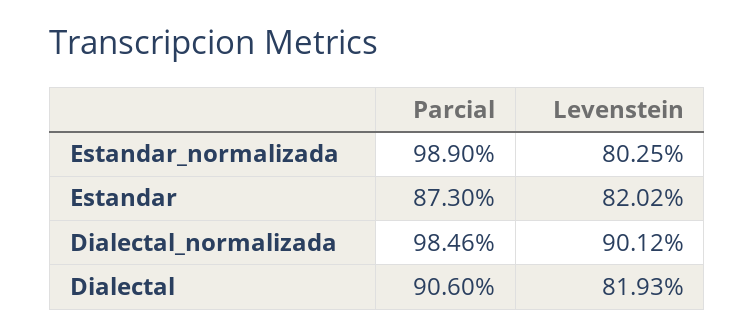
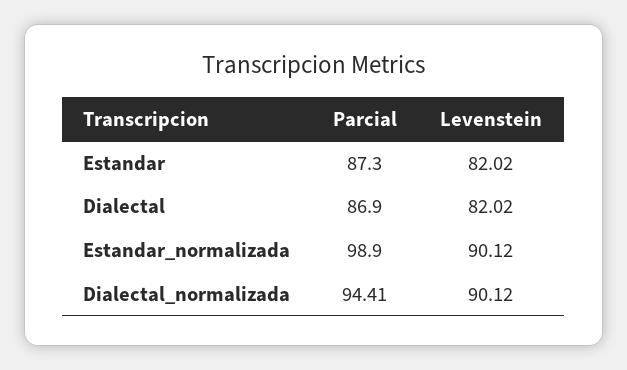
Levenstein, Estandar_normalizada: 80.25 -> 90.12
Parcial, Dialectal_normalizada: 98.46 -> 94.41
Parcial, Dialectal: 90.6 -> 86.9
Levenstein, Dialectal: 81.93 -> 82.02

